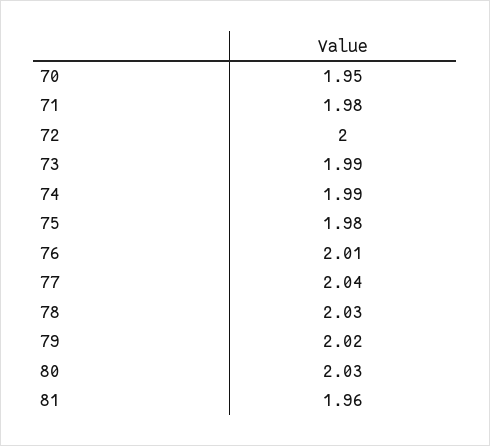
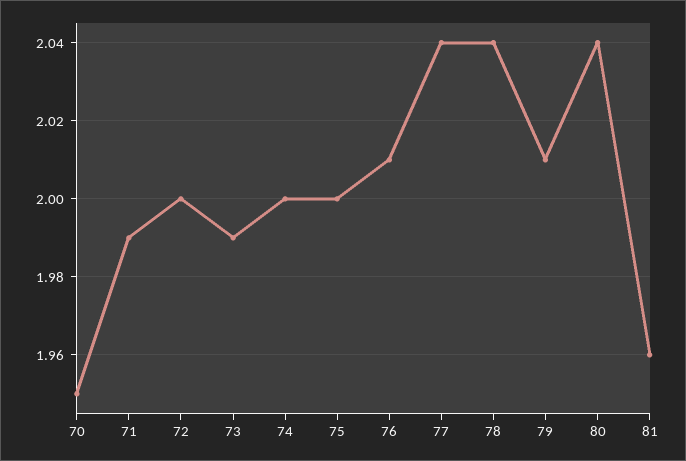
71: 1.98 -> 1.99
74: 1.99 -> 2
75: 1.98 -> 2
78: 2.03 -> 2.04
79: 2.02 -> 2.01
80: 2.03 -> 2.04

